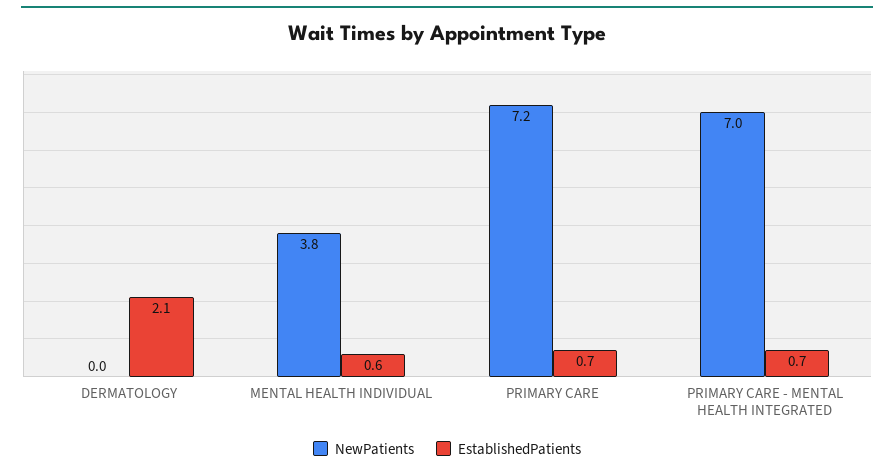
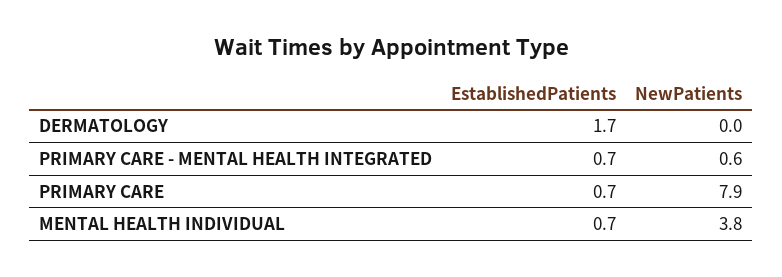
EstablishedPatients, DERMATOLOGY: 2.1 -> 1.7
EstablishedPatients, MENTAL HEALTH INDIVIDUAL: 0.6 -> 0.7
NewPatients, PRIMARY CARE: 7.2 -> 7.9
NewPatients, PRIMARY CARE - MENTAL HEALTH INTEGRATED: 7 -> 0.6

